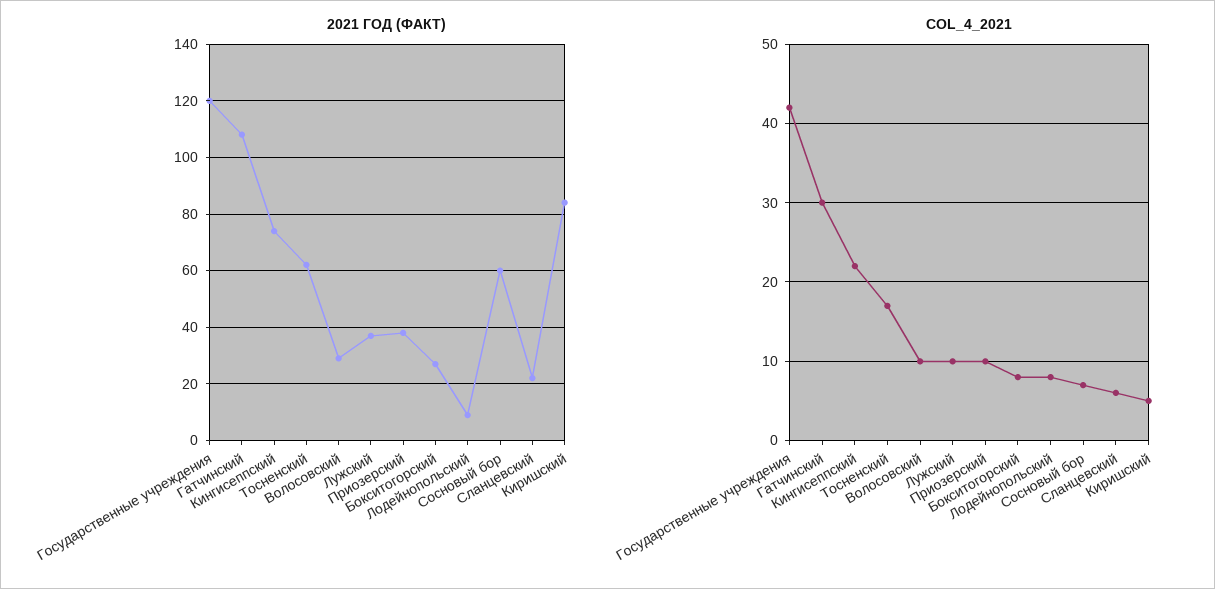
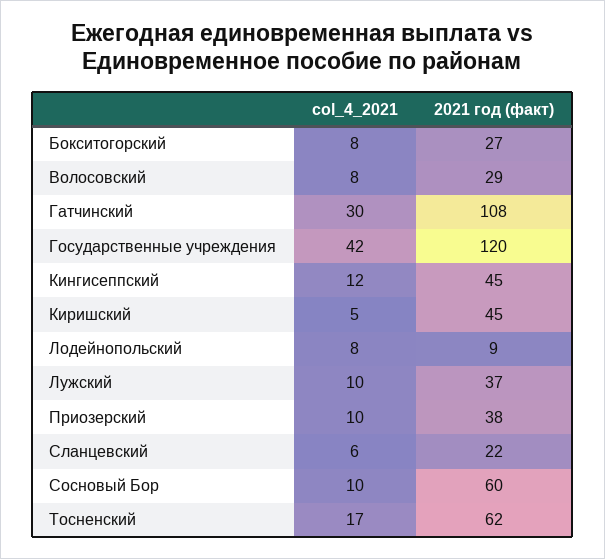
2021 ГОД (ФАКТ), Кингисеппский: 75 -> 45
2021 ГОД (ФАКТ), Киришский: 85 -> 45
COL_4_2021, Кингисеппский: 22 -> 12
COL_4_2021, Волосовский: 10 -> 8
COL_4_2021, Сосновый бор: 7 -> 10

